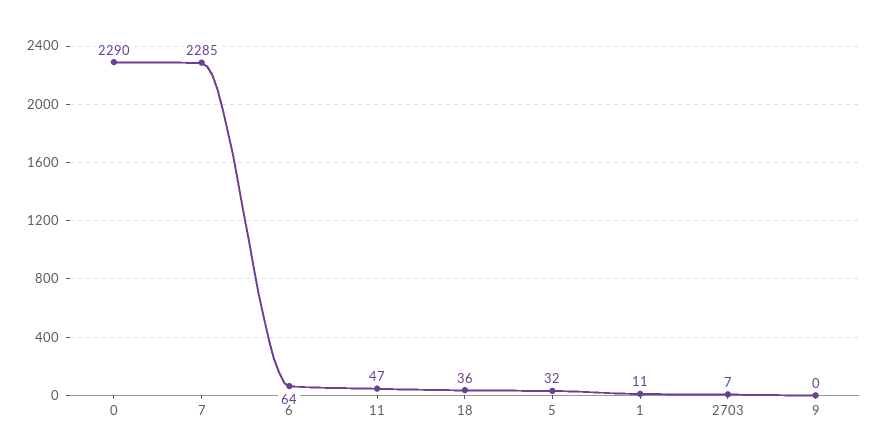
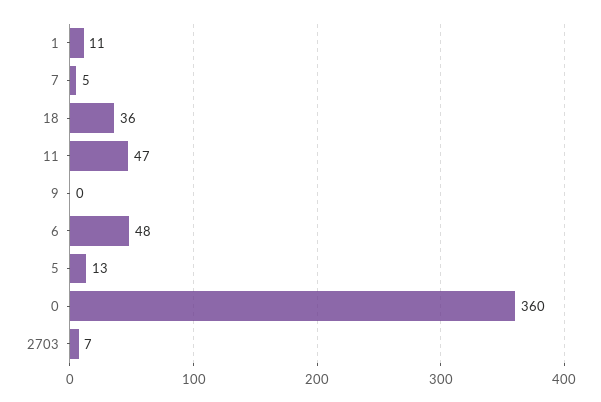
0: 2290 -> 360
7: 2285 -> 5
6: 64 -> 48
5: 32 -> 13

